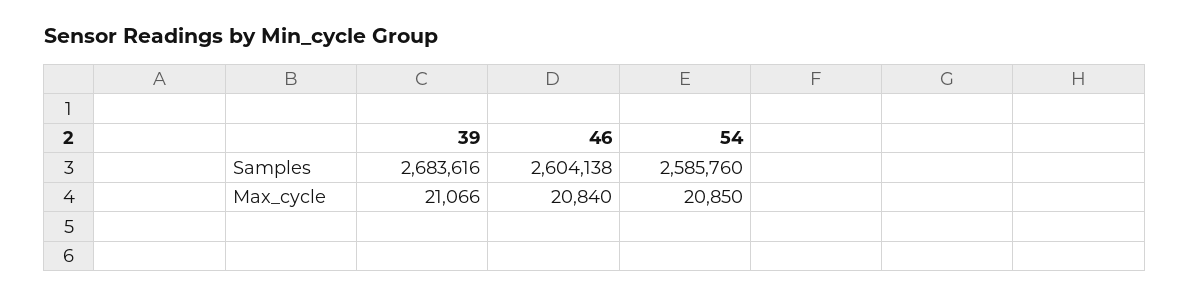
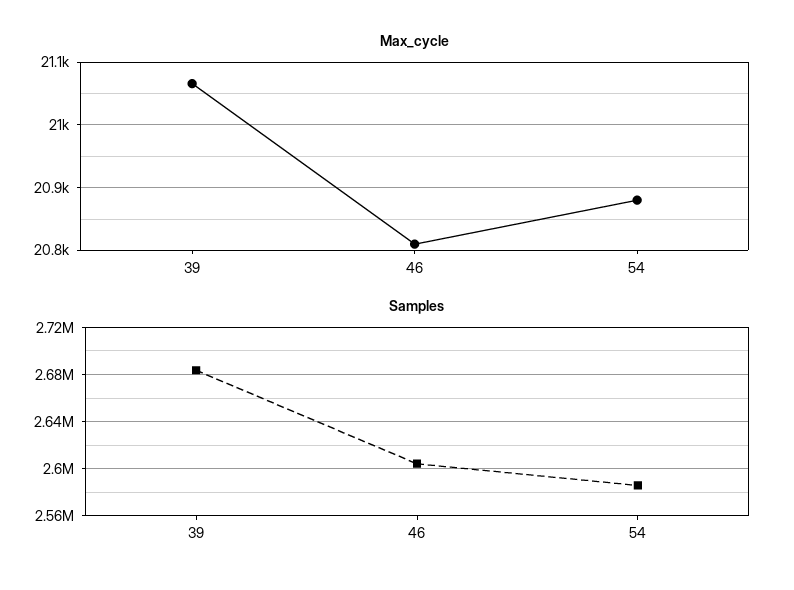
Max_cycle, 46: 20840 -> 20810
Max_cycle, 54: 20850 -> 20880

